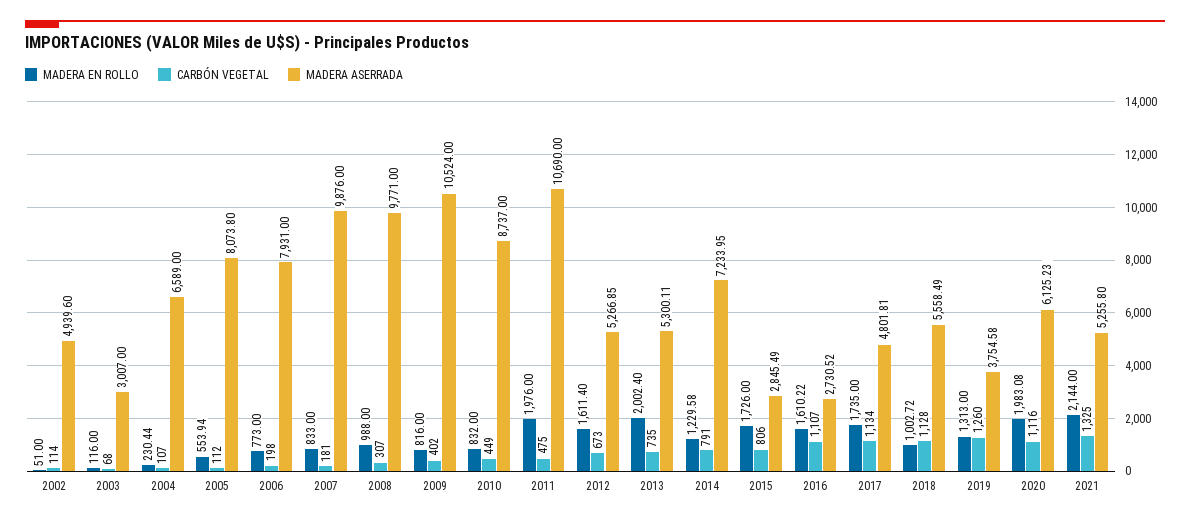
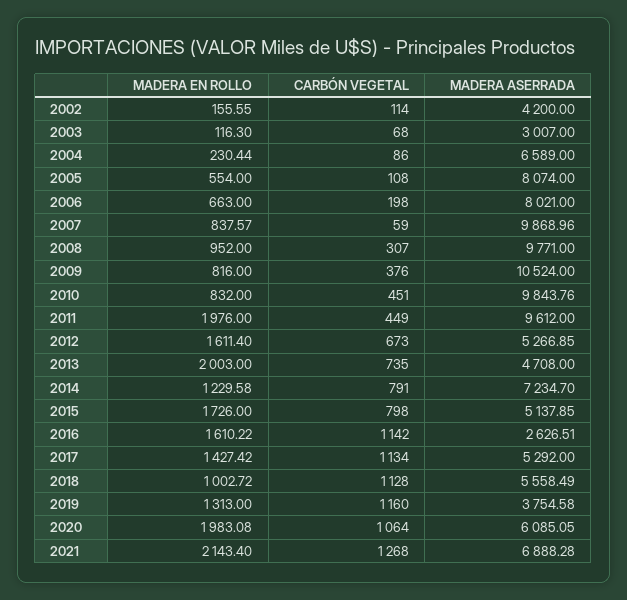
MADERA EN ROLLO, 2002: 51 -> 155.55
MADERA ASERRADA, 2002: 4939.6 -> 4200
MADERA EN ROLLO, 2003: 116 -> 116.3
CARBÓN VEGETAL, 2004: 107 -> 86
MADERA EN ROLLO, 2005: 553.94 -> 554
CARBÓN VEGETAL, 2005: 112 -> 108
MADERA ASERRADA, 2005: 8073.8 -> 8074
MADERA EN ROLLO, 2006: 773 -> 663
MADERA ASERRADA, 2006: 7931 -> 8021
MADERA EN ROLLO, 2007: 833 -> 837.57
CARBÓN VEGETAL, 2007: 181 -> 59
MADERA ASERRADA, 2007: 9876 -> 9868.96
MADERA EN ROLLO, 2008: 988 -> 952
CARBÓN VEGETAL, 2009: 402 -> 376
CARBÓN VEGETAL, 2010: 449 -> 451
MADERA ASERRADA, 2010: 8737 -> 9843.76
CARBÓN VEGETAL, 2011: 475 -> 449
MADERA ASERRADA, 2011: 10690 -> 9612
MADERA EN ROLLO, 2013: 2002.4 -> 2003
MADERA ASERRADA, 2013: 5300.11 -> 4708
MADERA ASERRADA, 2014: 7233.95 -> 7234.7
CARBÓN VEGETAL, 2015: 806 -> 798
MADERA ASERRADA, 2015: 2845.49 -> 5137.85
CARBÓN VEGETAL, 2016: 1107 -> 1142
MADERA ASERRADA, 2016: 2730.52 -> 2626.51
MADERA EN ROLLO, 2017: 1735 -> 1427.42
MADERA ASERRADA, 2017: 4801.81 -> 5292
CARBÓN VEGETAL, 2019: 1260 -> 1160
CARBÓN VEGETAL, 2020: 1116 -> 1064
MADERA ASERRADA, 2020: 6125.23 -> 6085.05
MADERA EN ROLLO, 2021: 2144 -> 2143.4
CARBÓN VEGETAL, 2021: 1325 -> 1268
MADERA ASERRADA, 2021: 5255.8 -> 6888.28

